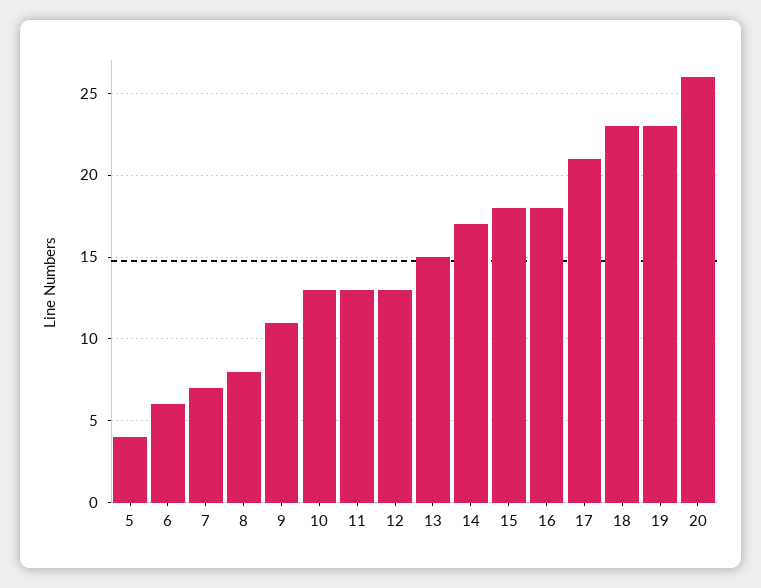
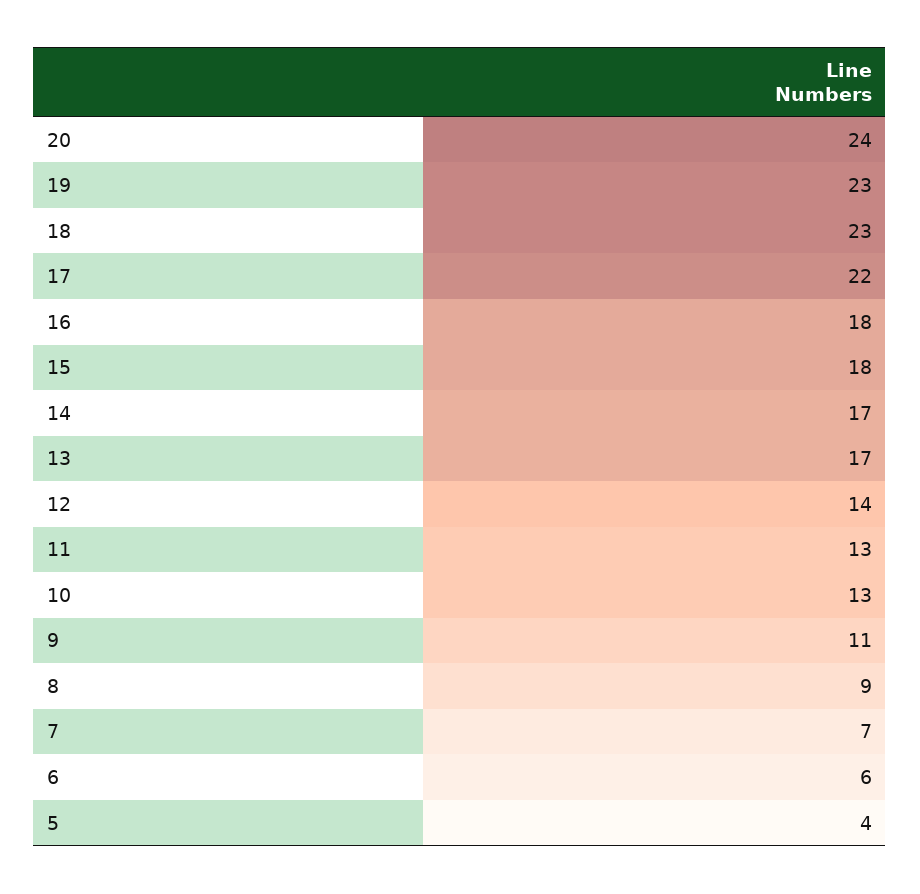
8: 8 -> 9
12: 13 -> 14
13: 15 -> 17
17: 21 -> 22
20: 26 -> 24

